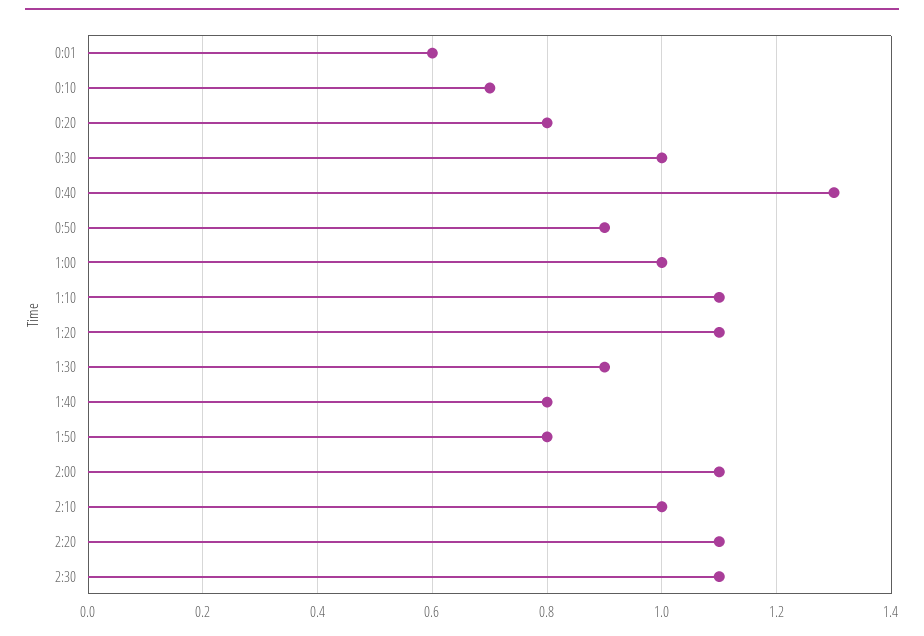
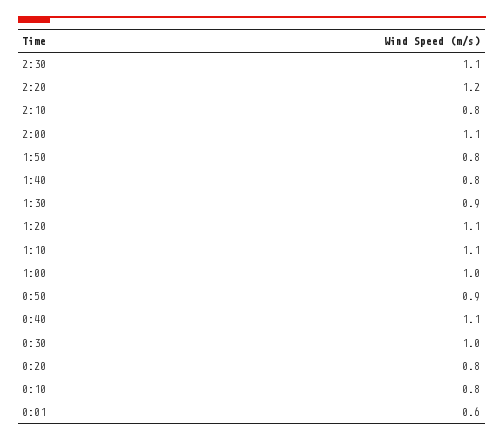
0:10: 0.7 -> 0.8
0:40: 1.3 -> 1.1
2:10: 1 -> 0.8
2:20: 1.1 -> 1.2

